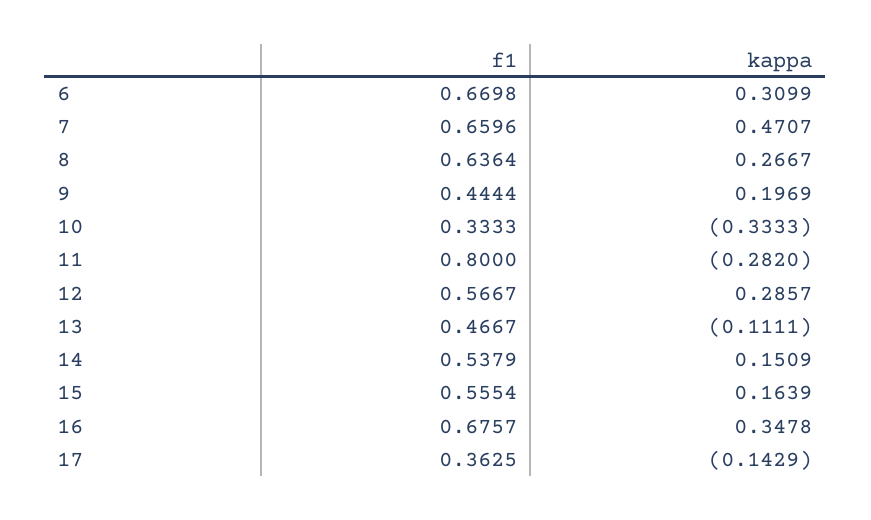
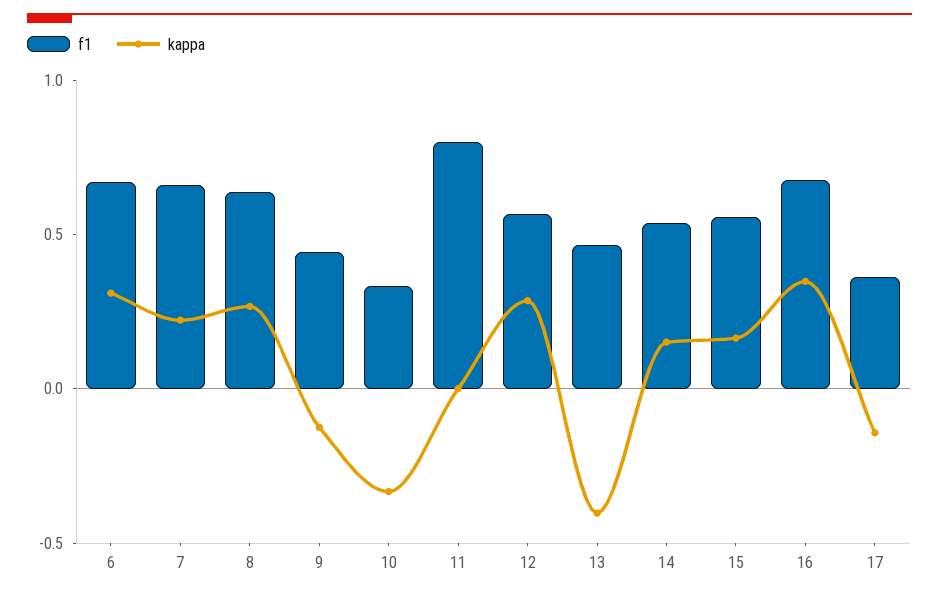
kappa, 7: 0.4707 -> 0.2
kappa, 9: 0.1969 -> -0.1
kappa, 11: -0.282 -> 0
kappa, 13: -0.1111 -> -0.4

